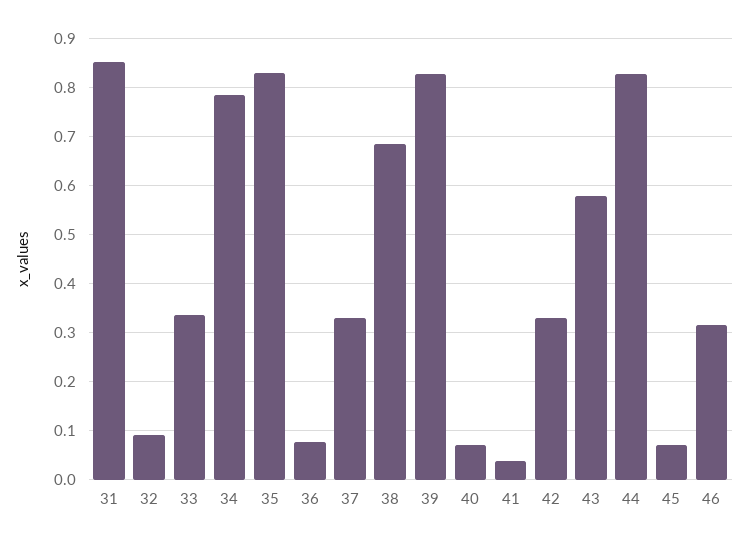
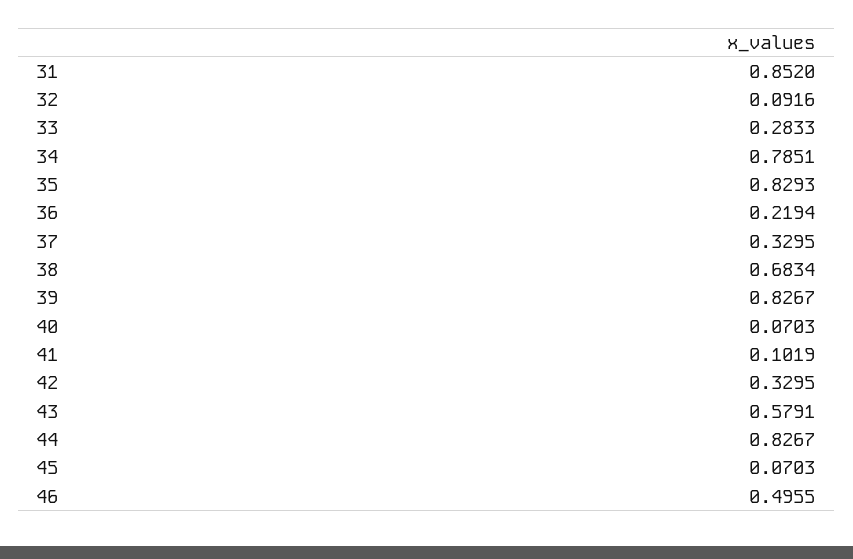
33: 0.34 -> 0.2833
36: 0.08 -> 0.2194
41: 0.04 -> 0.1019
46: 0.32 -> 0.4955

